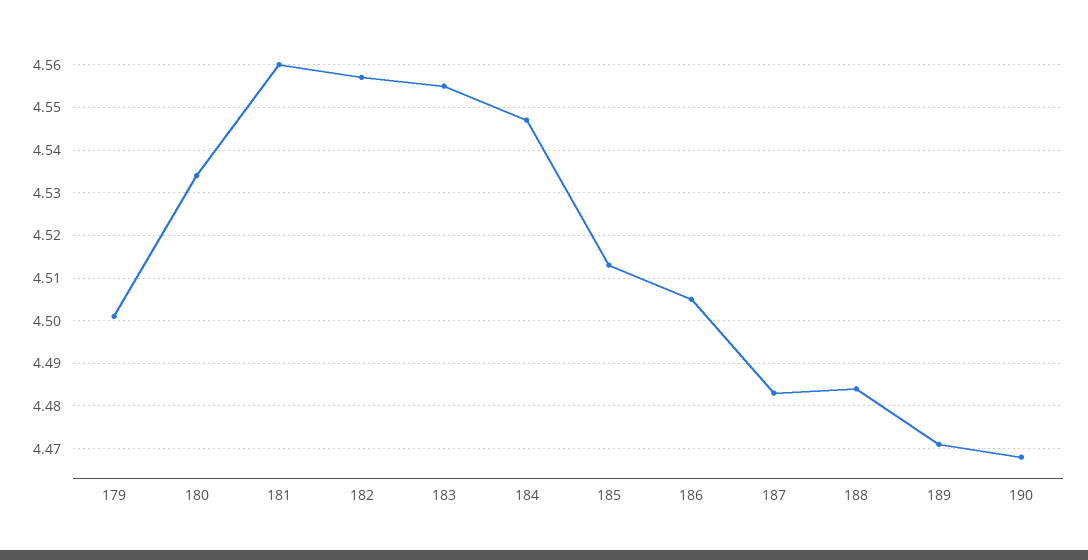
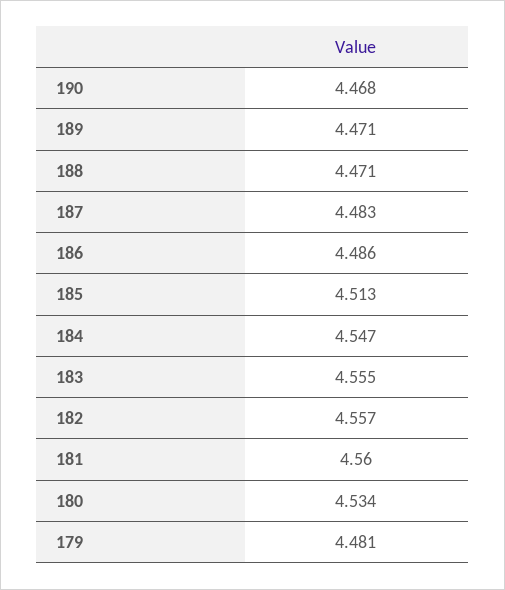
179: 4.5 -> 4.481
186: 4.505 -> 4.486
188: 4.485 -> 4.471

